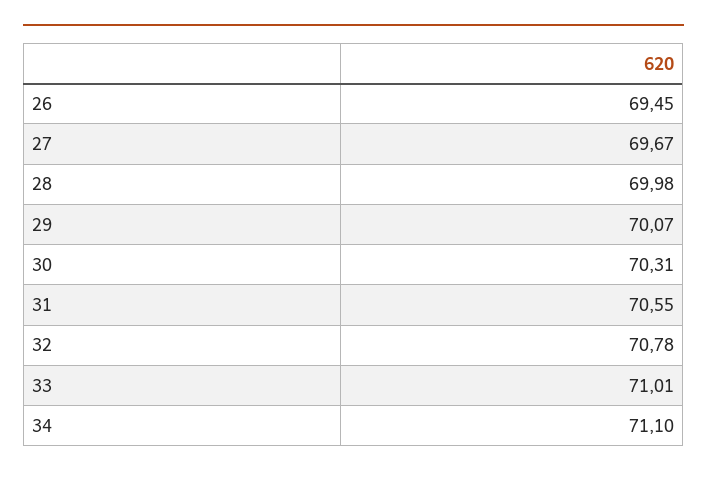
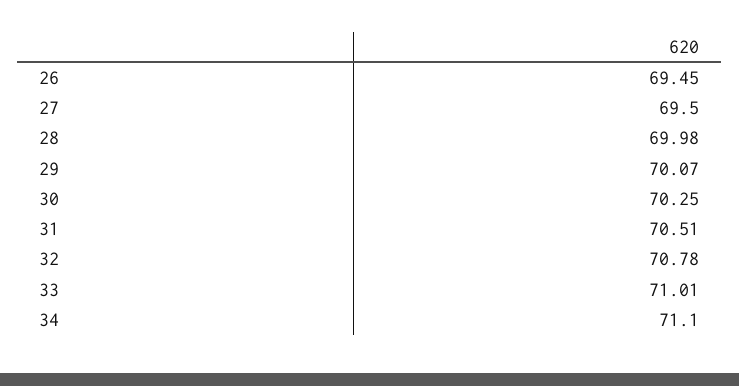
27: 69.67 -> 69.5
30: 70.31 -> 70.25
31: 70.55 -> 70.51

